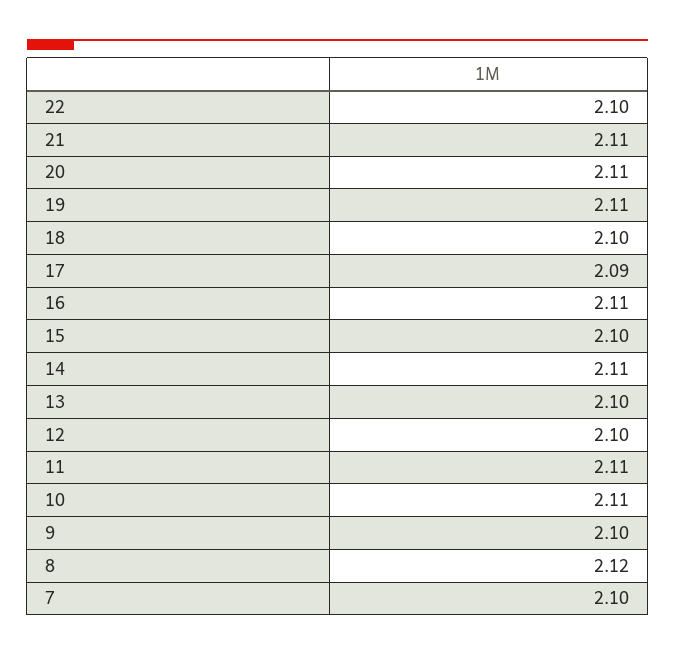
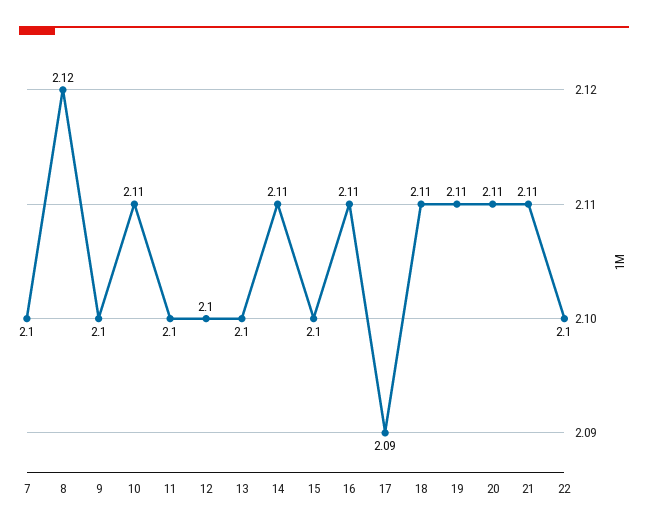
18: 2.1 -> 2.11
11: 2.11 -> 2.1

